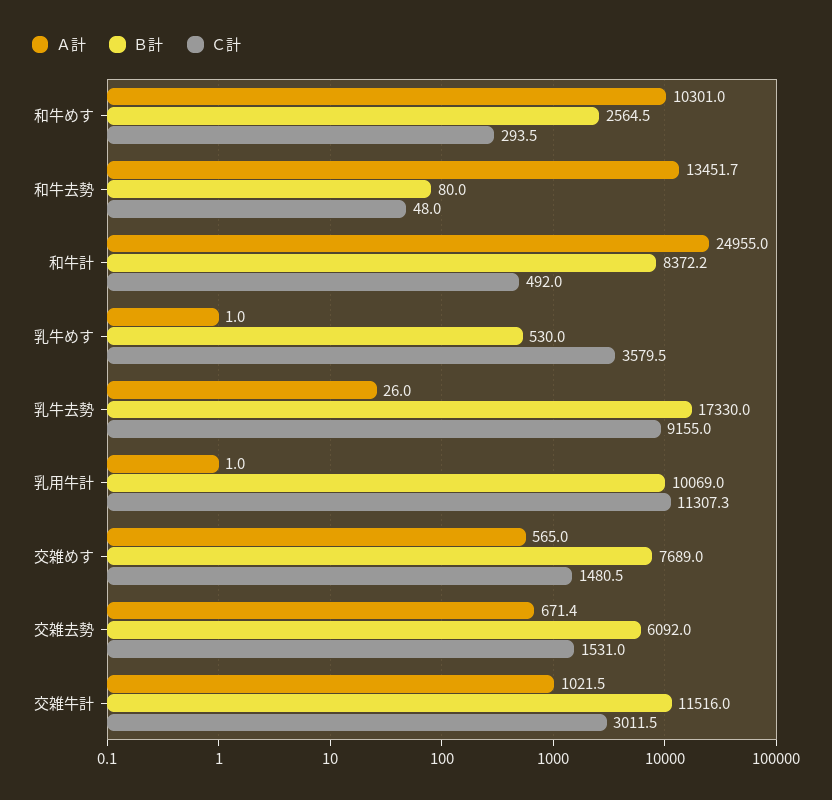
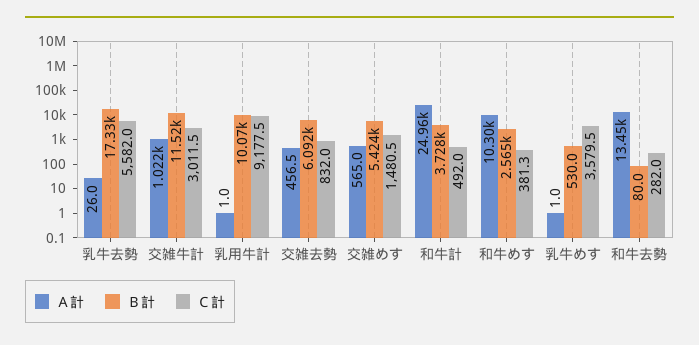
Ｃ計, 和牛めす: 293.5 -> 381.3
Ｃ計, 和牛去勢: 48 -> 282
Ｂ計, 和牛計: 8372.2 -> 3728
Ｃ計, 乳牛去勢: 9155 -> 5582
Ｃ計, 乳用牛計: 11307.3 -> 9177.5
Ｂ計, 交雑めす: 7689 -> 5424
Ａ計, 交雑去勢: 671.4 -> 456.5
Ｃ計, 交雑去勢: 1531 -> 832

